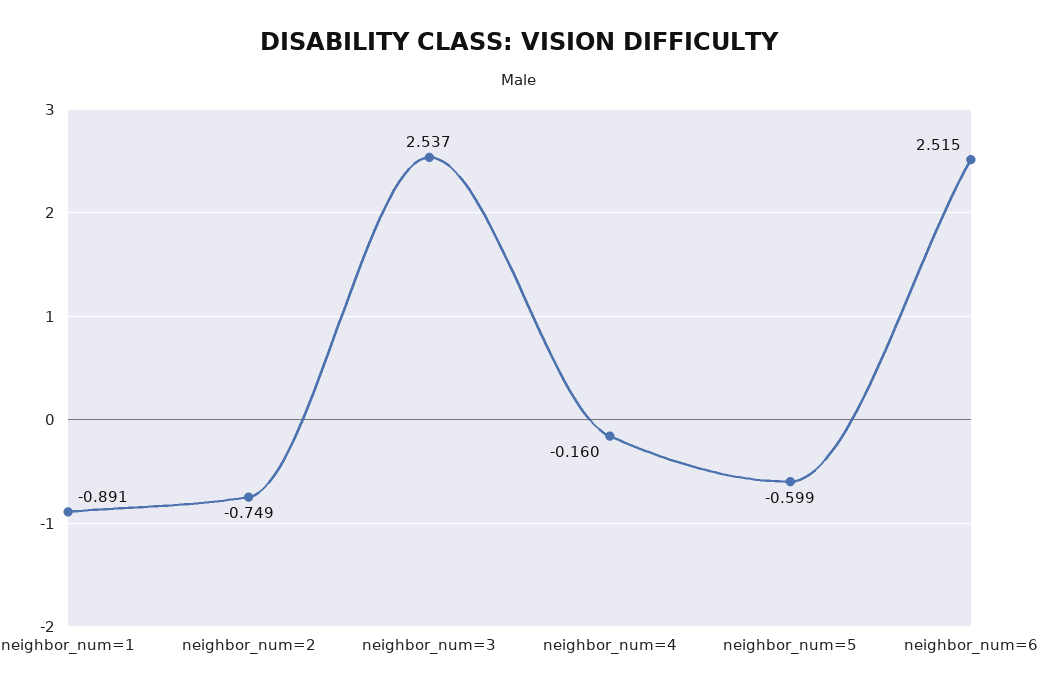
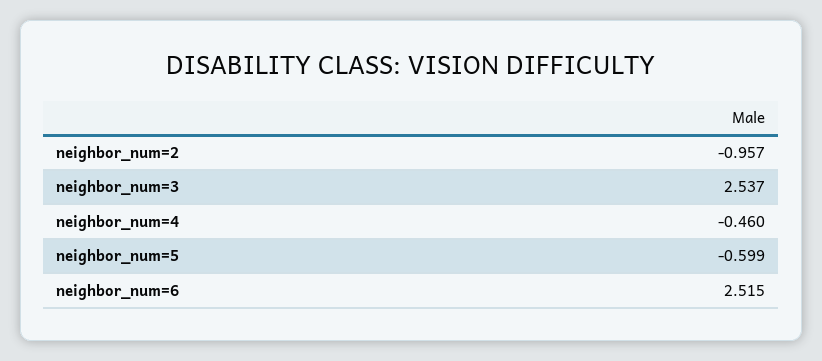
neighbor_num=1: -0.891 -> none
neighbor_num=2: -0.749 -> -0.957
neighbor_num=4: -0.16 -> -0.46

